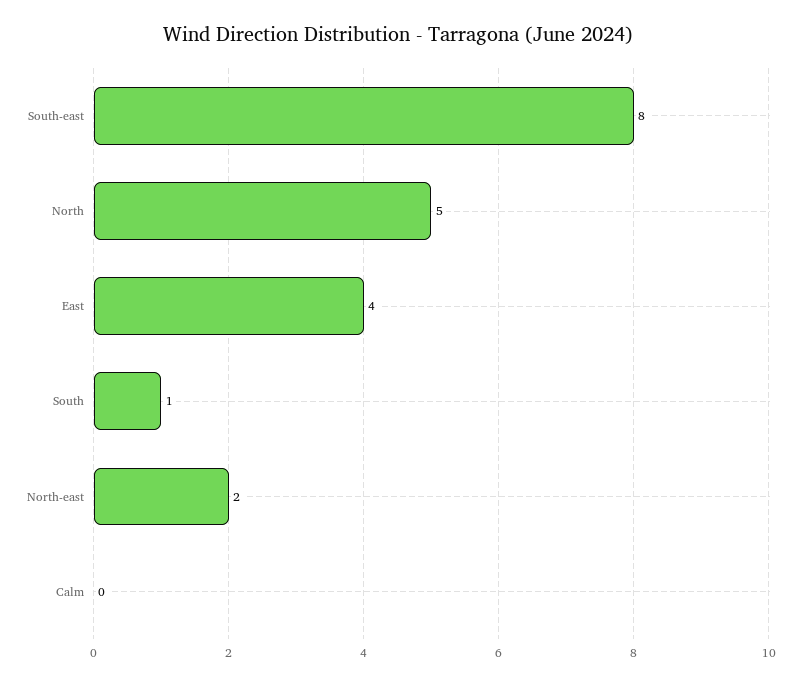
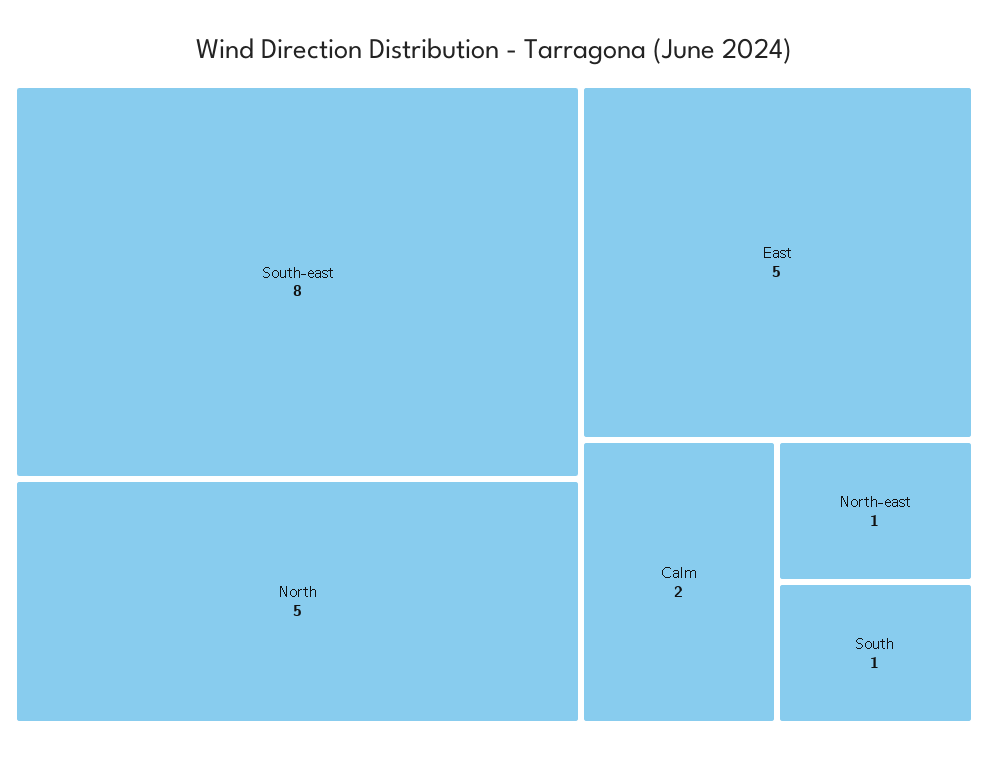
East: 4 -> 5
North-east: 2 -> 1
Calm: 0 -> 2

